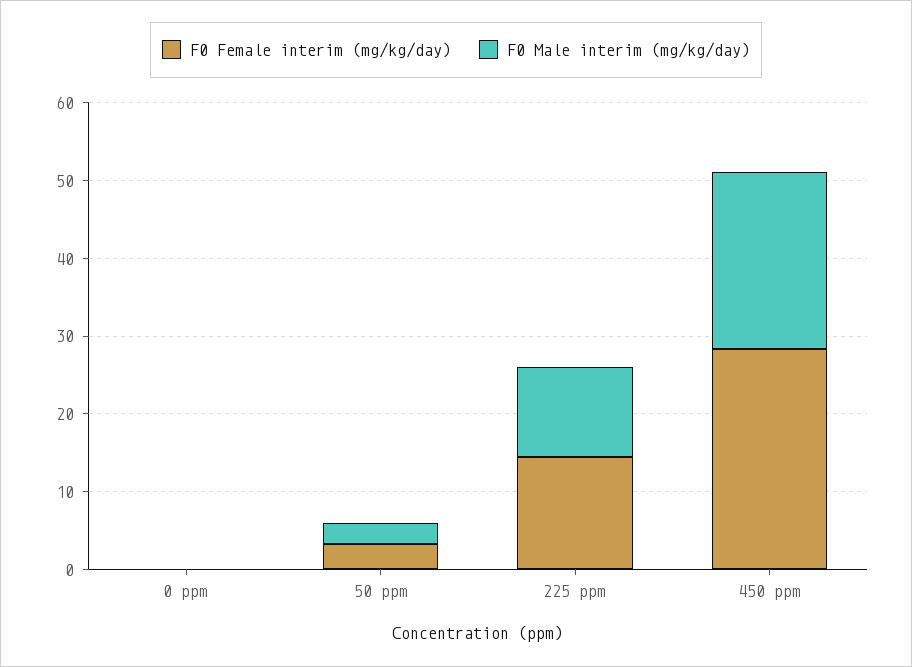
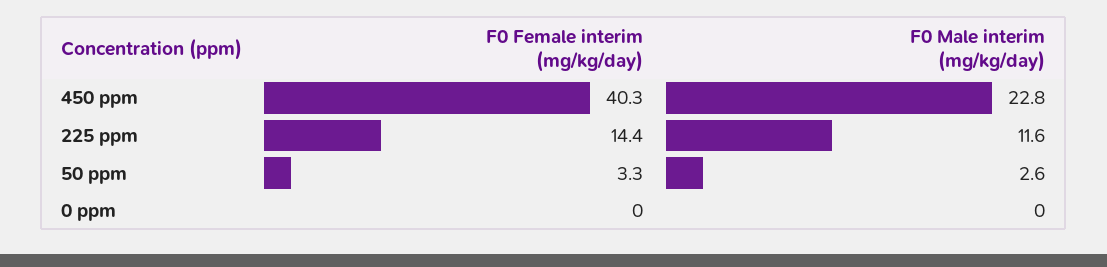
F0 Female interim (mg/kg/day), 450 ppm: 28 -> 40.3

